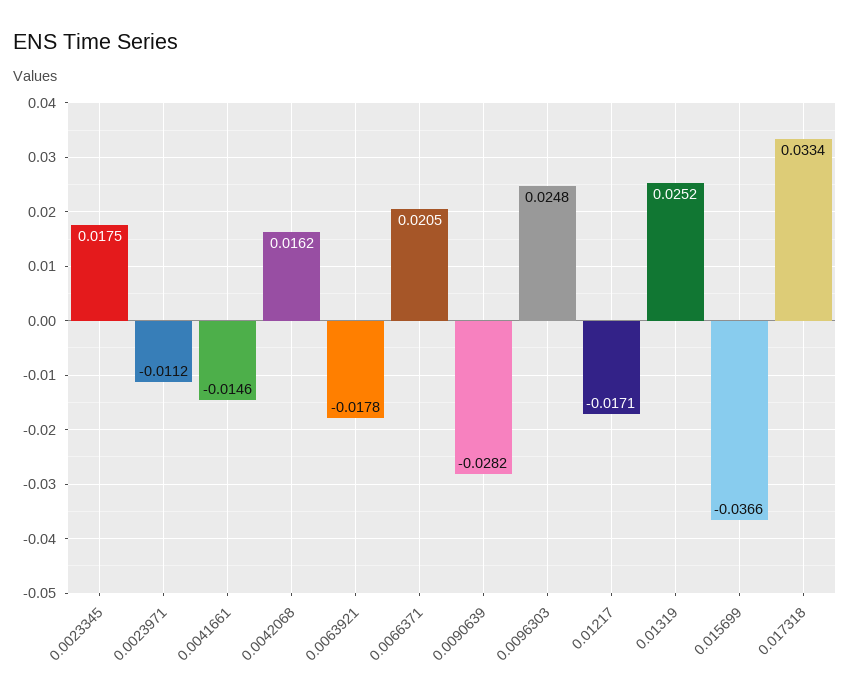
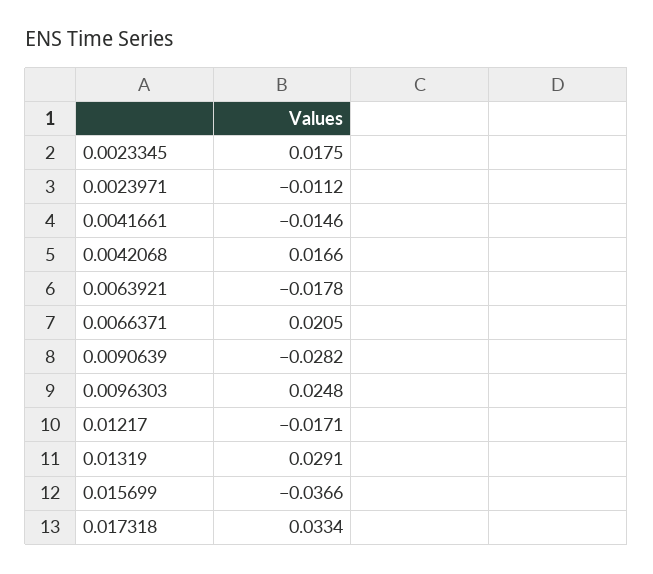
0.0042068: 0.0162 -> 0.0166
0.01319: 0.0252 -> 0.0291

